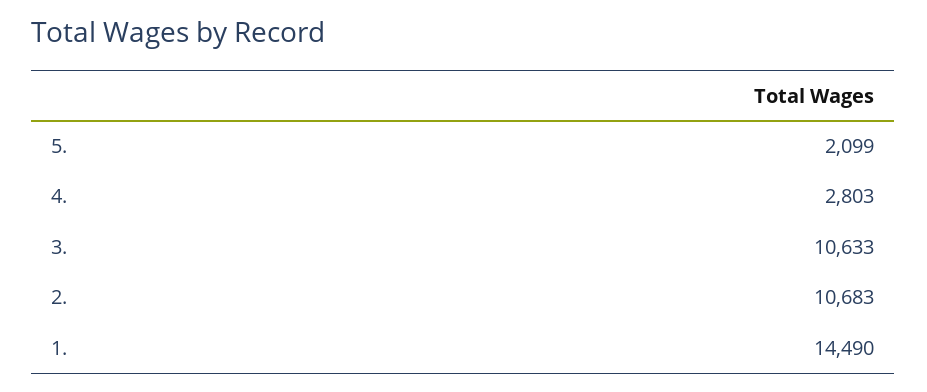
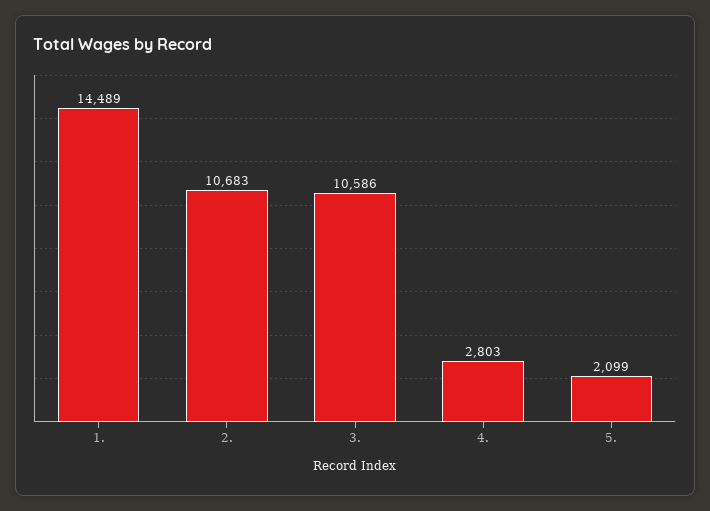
3.: 10633 -> 10586
1.: 14490 -> 14489

